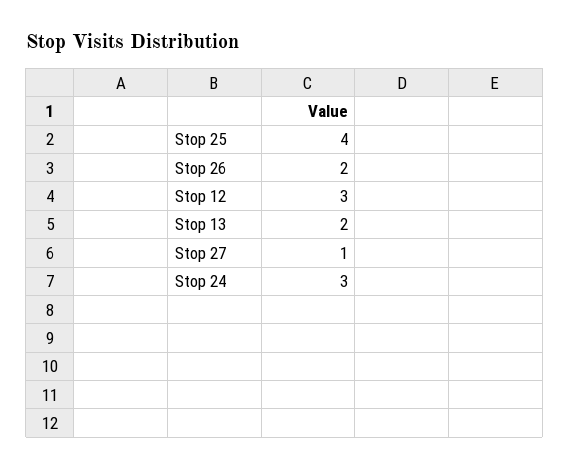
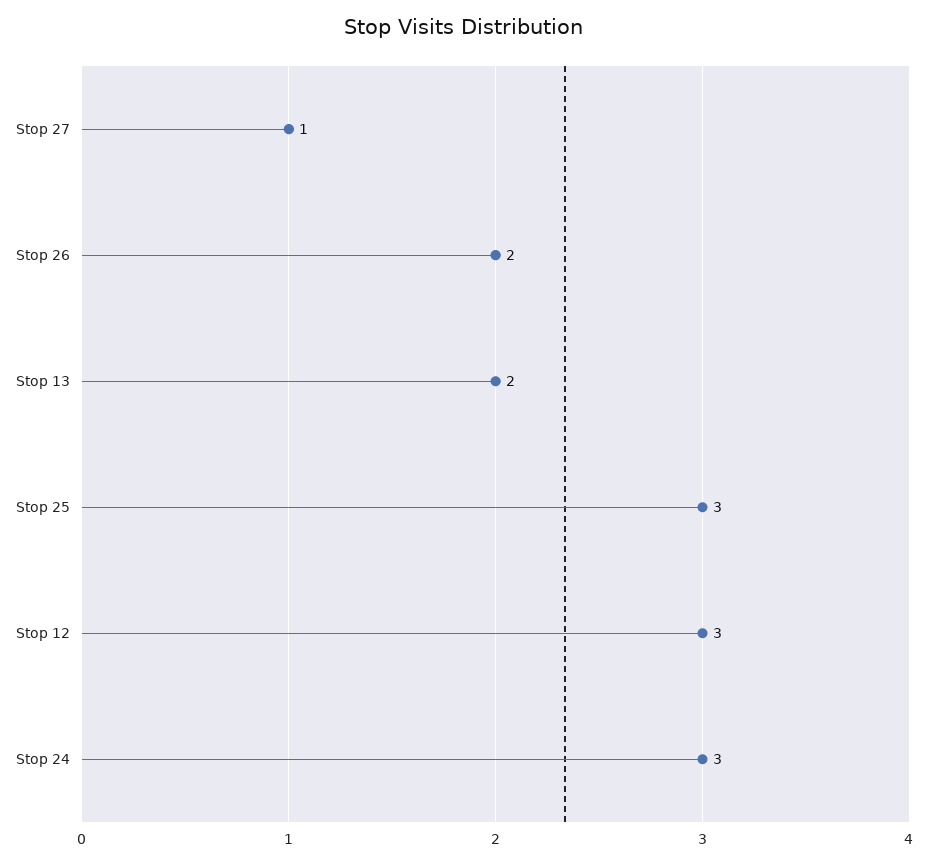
Stop 25: 4 -> 3

